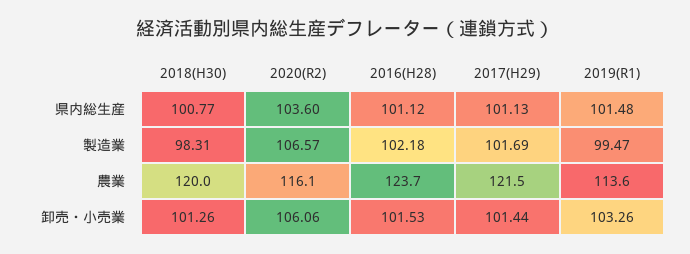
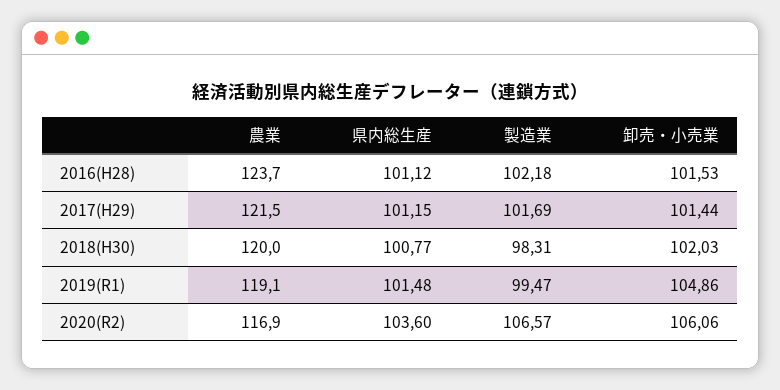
2017(H29), 県内総生産: 101.13 -> 101.15
2020(R2), 農業: 116.1 -> 116.9
2019(R1), 農業: 113.6 -> 119.1
2018(H30), 卸売・小売業: 101.26 -> 102.03
2019(R1), 卸売・小売業: 103.26 -> 104.86

